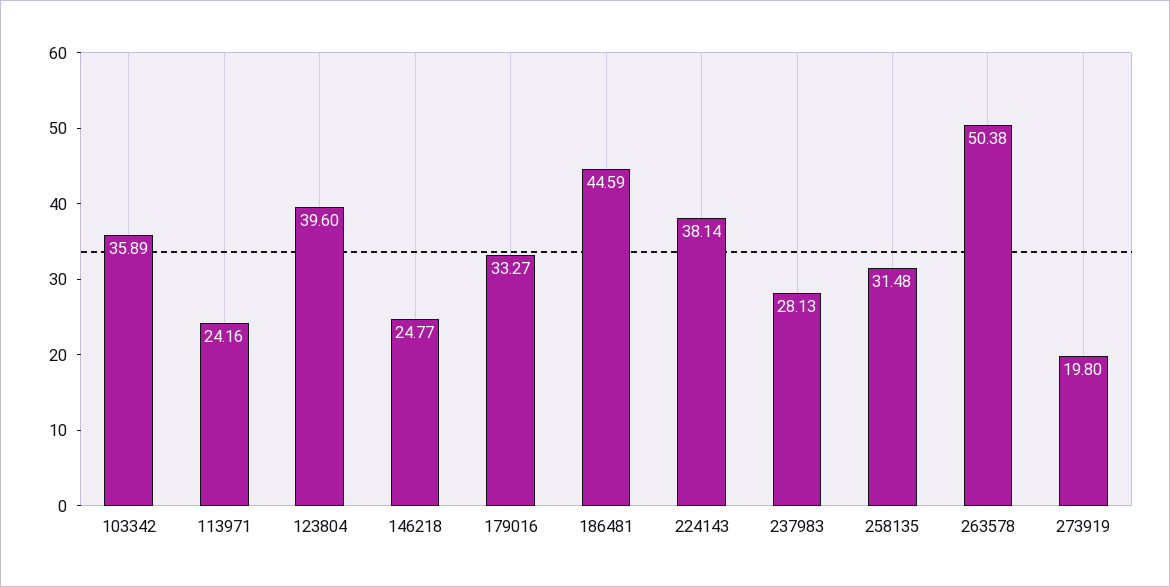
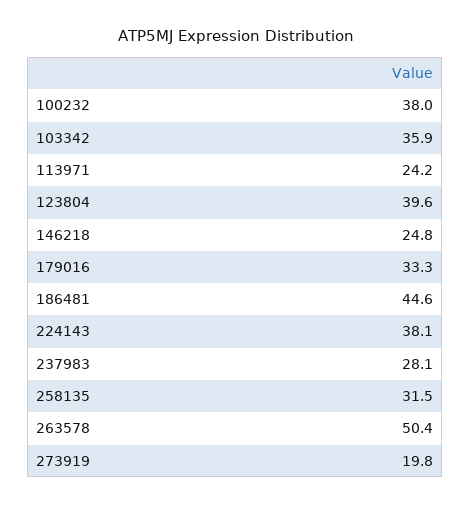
100232: none -> 38

